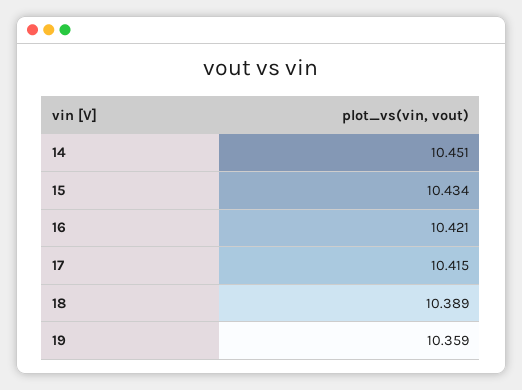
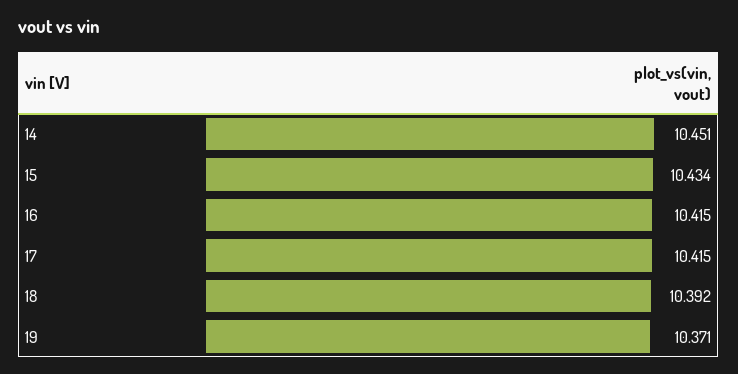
16: 10.421 -> 10.415
18: 10.389 -> 10.392
19: 10.359 -> 10.371

